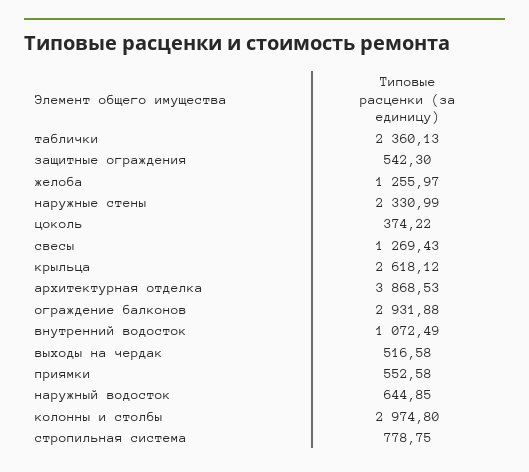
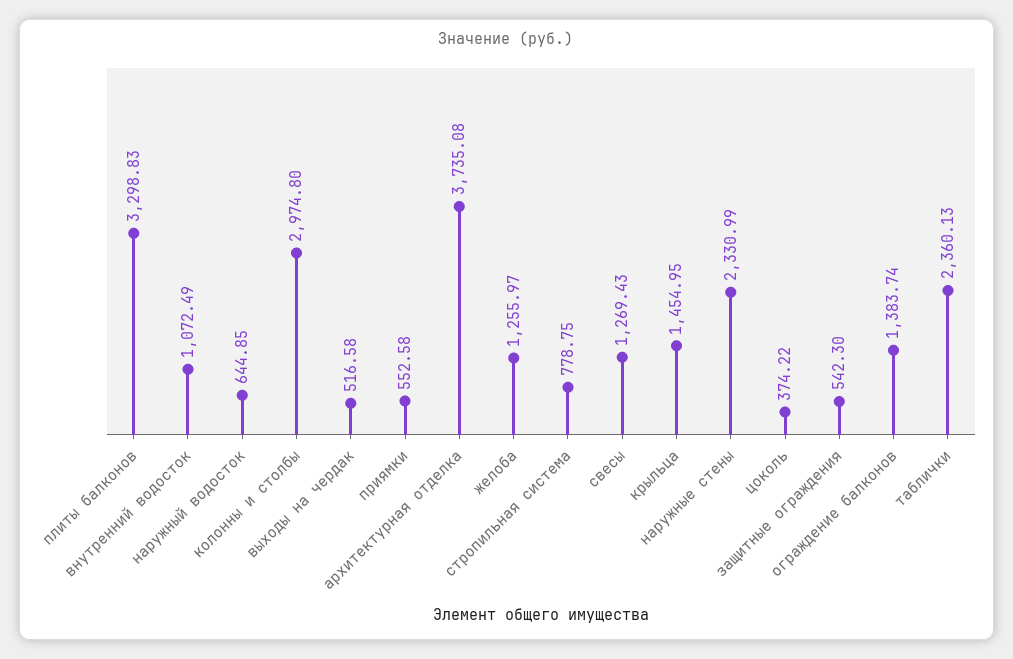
крыльца: 2618.12 -> 1454.95
архитектурная отделка: 3868.53 -> 3735.08
ограждение балконов: 2931.88 -> 1383.74
плиты балконов: none -> 3298.83

